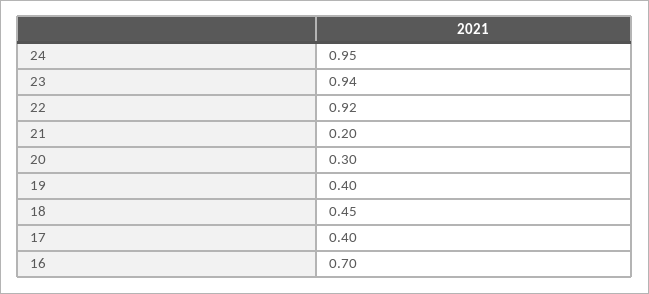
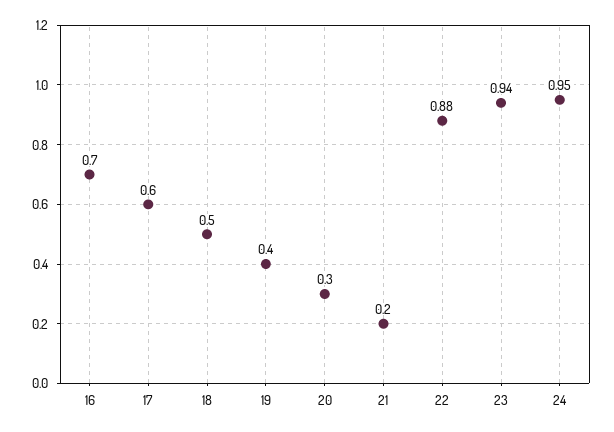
22: 0.92 -> 0.88
18: 0.45 -> 0.5
17: 0.4 -> 0.6

